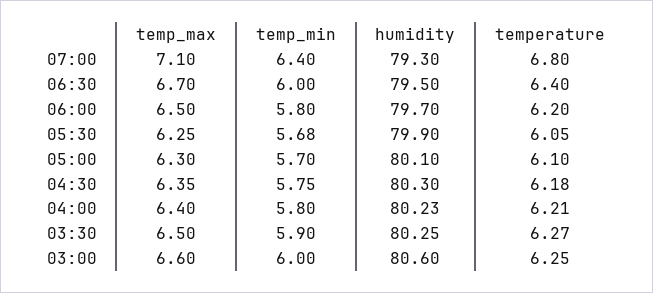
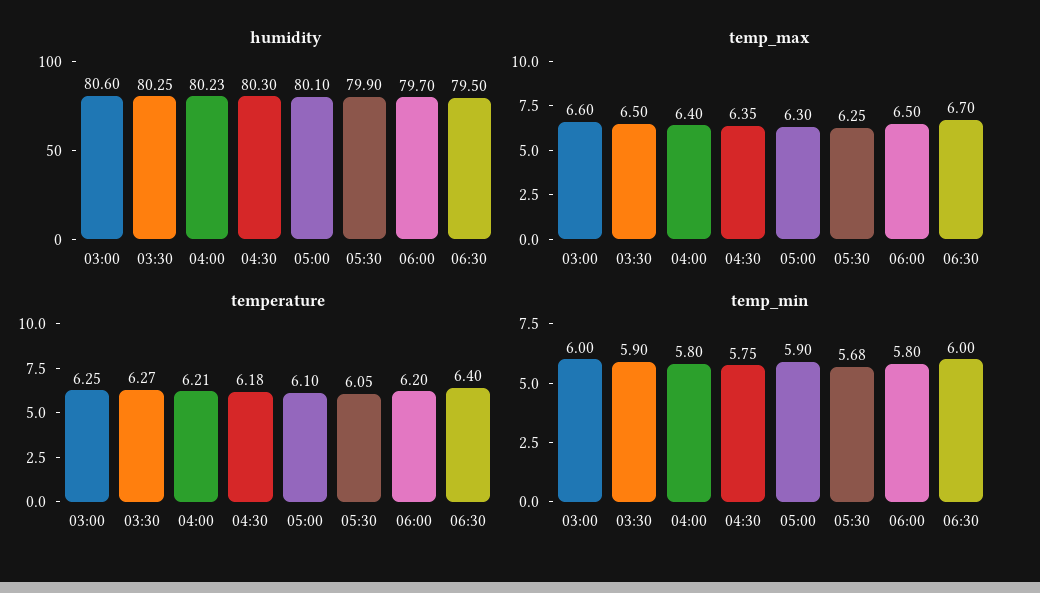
temp_max, 07:00: 7.1 -> none
temp_min, 07:00: 6.4 -> none
humidity, 07:00: 79.3 -> none
temperature, 07:00: 6.8 -> none
temp_min, 05:00: 5.7 -> 5.9

